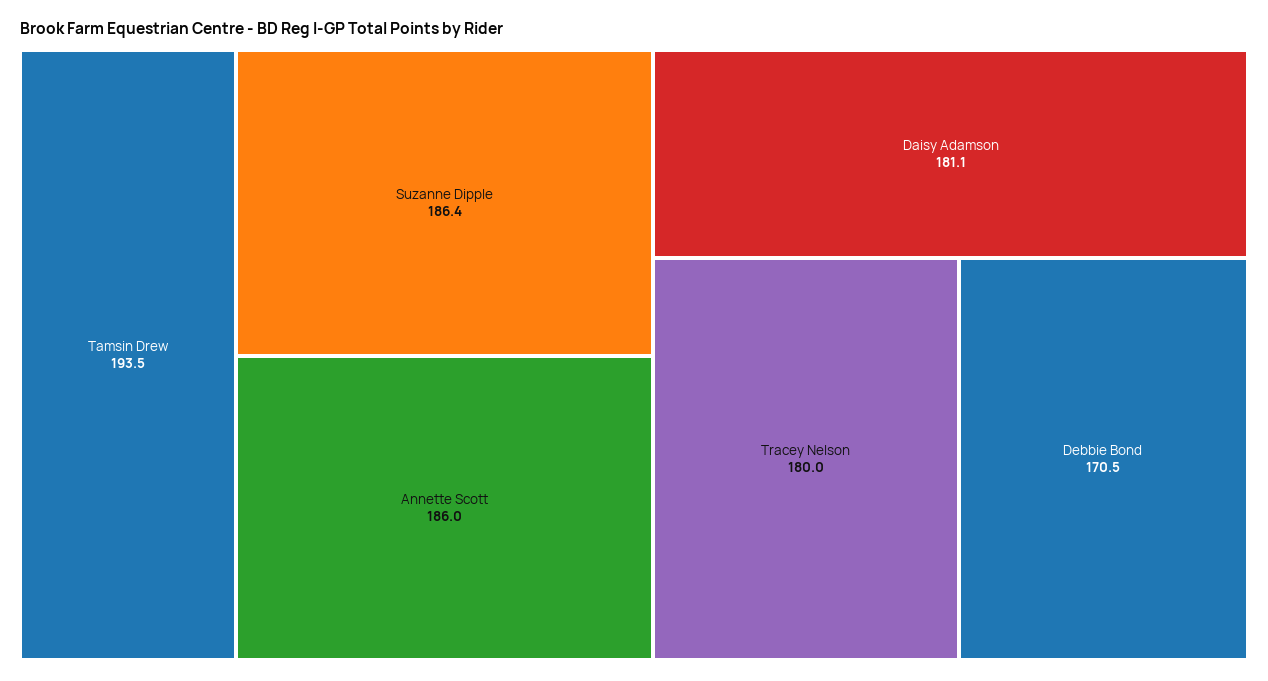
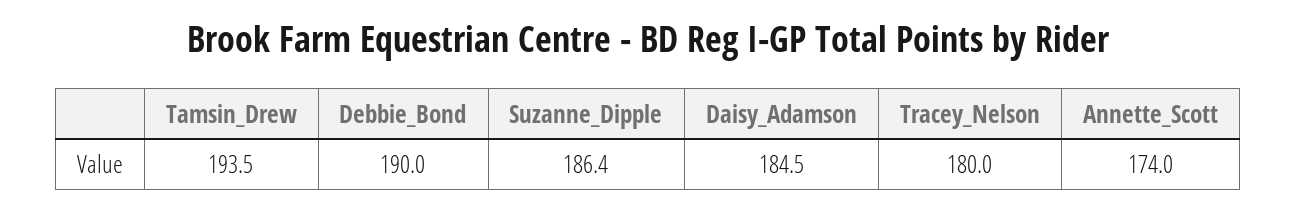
Annette Scott: 186 -> 174
Daisy Adamson: 181.1 -> 184.5
Debbie Bond: 170.5 -> 190

